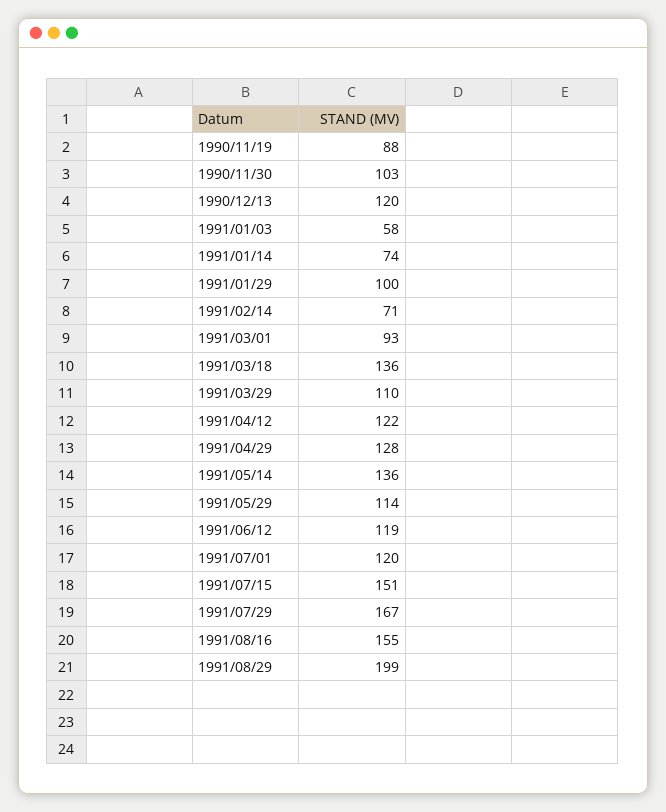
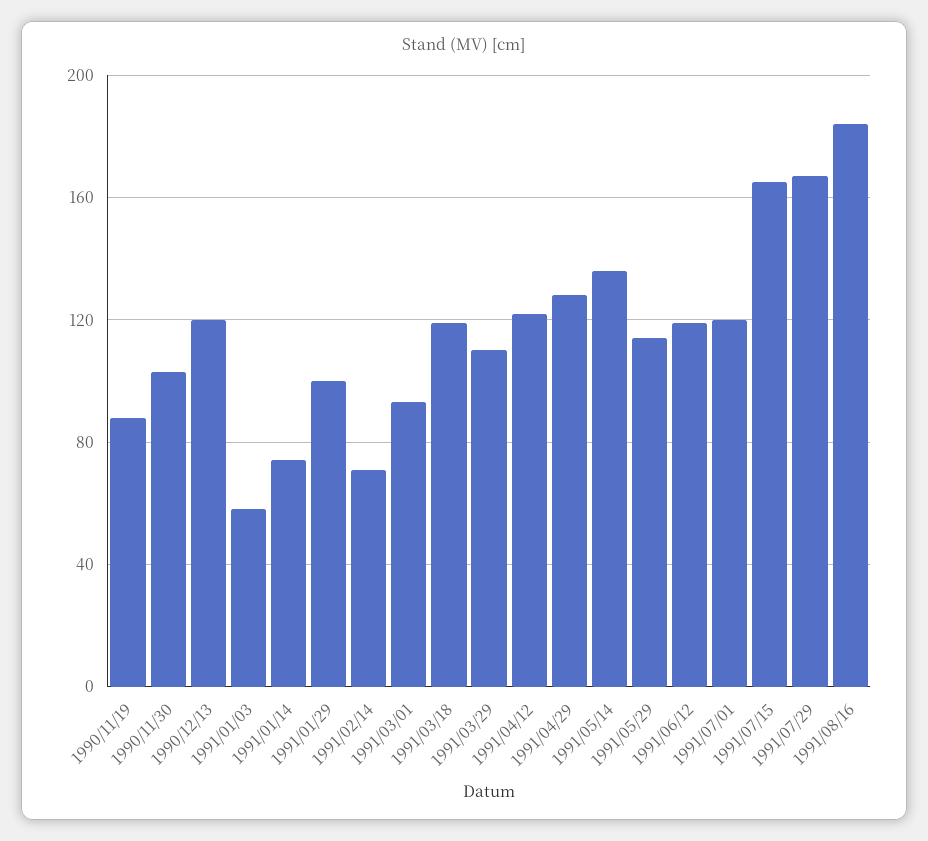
1991/03/18: 136 -> 120
1991/07/15: 151 -> 165
1991/08/16: 155 -> 185
1991/08/29: 199 -> none

